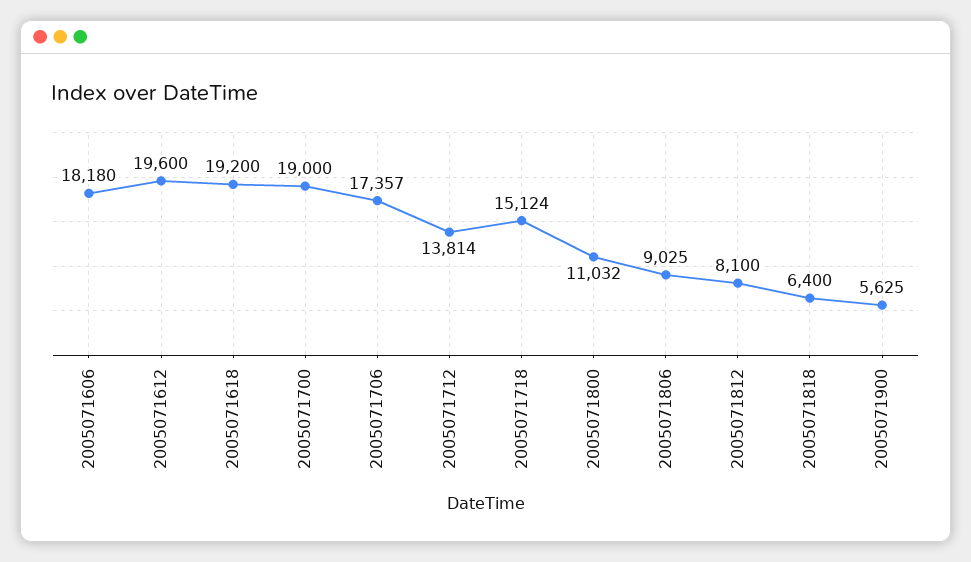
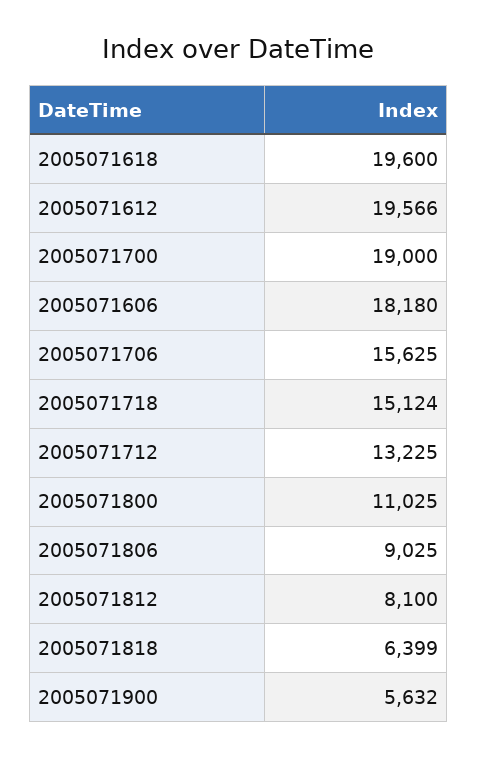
2005071612: 19600 -> 19566
2005071618: 19200 -> 19600
2005071706: 17357 -> 15625
2005071712: 13814 -> 13225
2005071800: 11032 -> 11025
2005071818: 6400 -> 6399
2005071900: 5625 -> 5632

